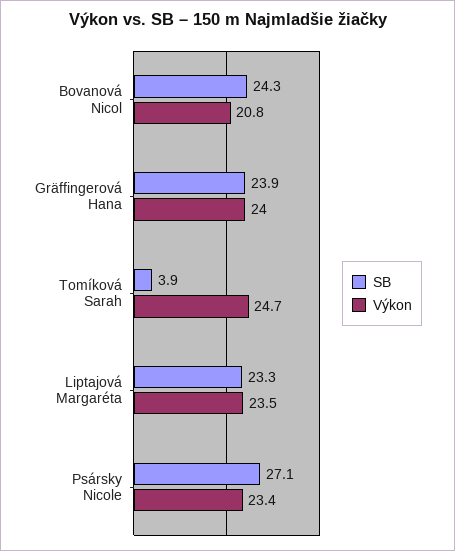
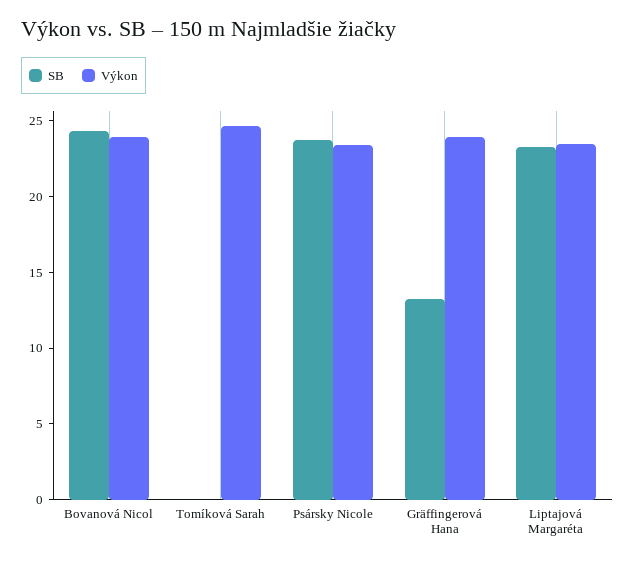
Výkon, Bovanová Nicol: 20.8 -> 24
SB, Gräffingerová Hana: 23.9 -> 13
SB, Tomíková Sarah: 3.9 -> 0
SB, Psársky Nicole: 27.1 -> 24

